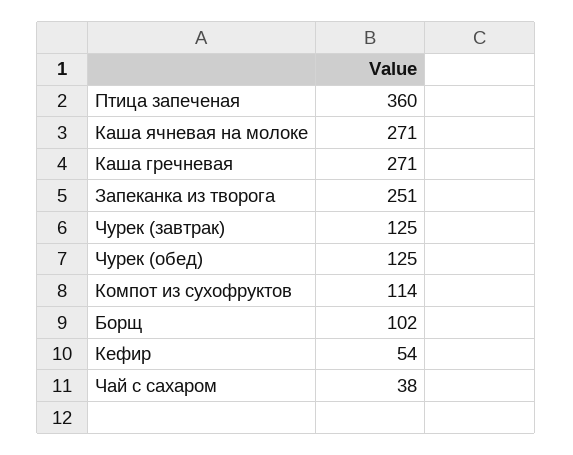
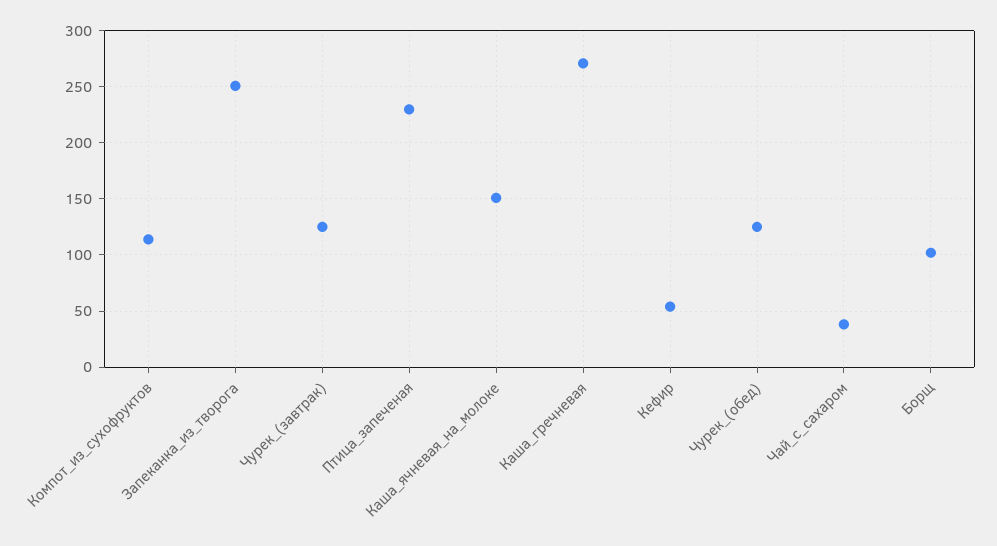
Птица запеченая: 360 -> 230
Каша ячневая на молоке: 271 -> 150

